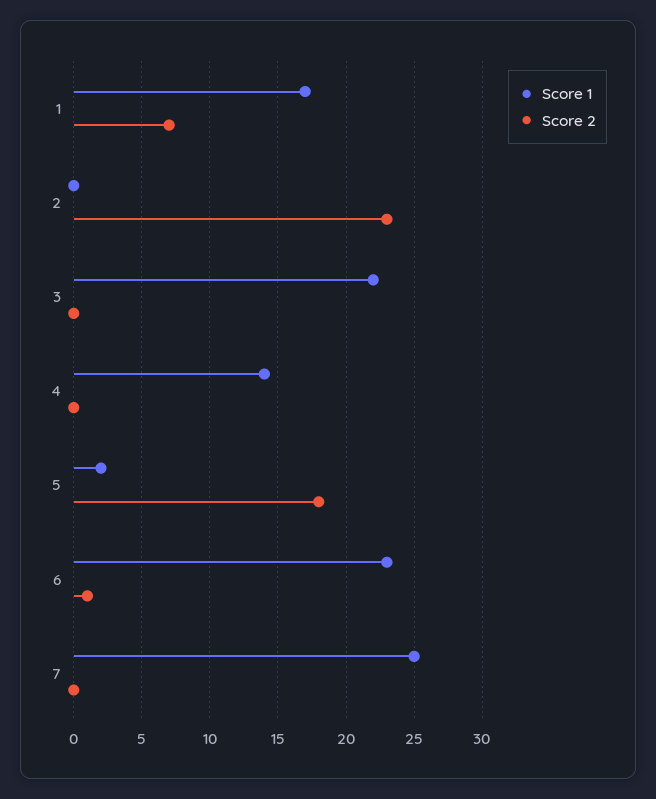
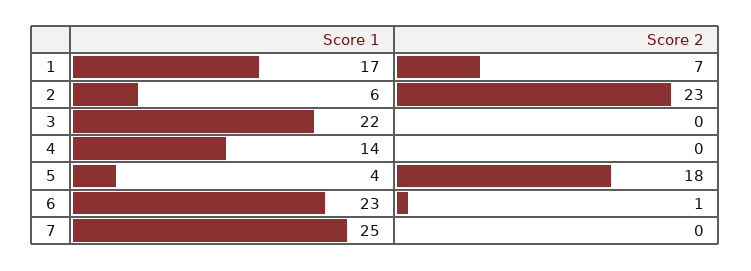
Score 1, 2: 0 -> 6
Score 1, 5: 2 -> 4

